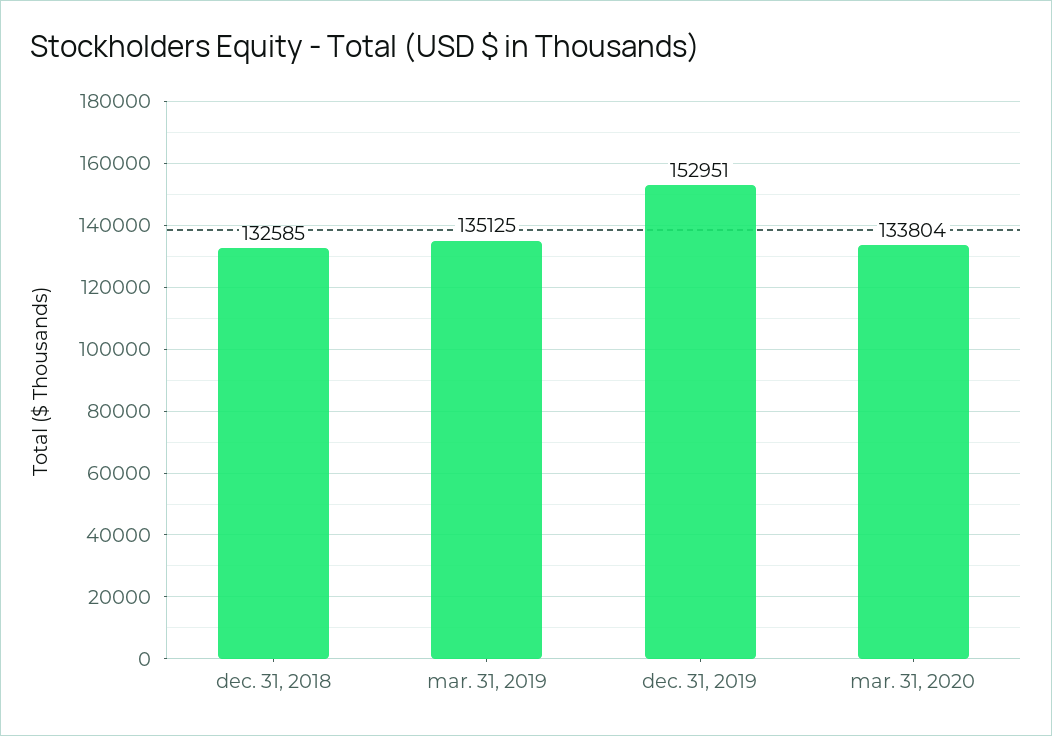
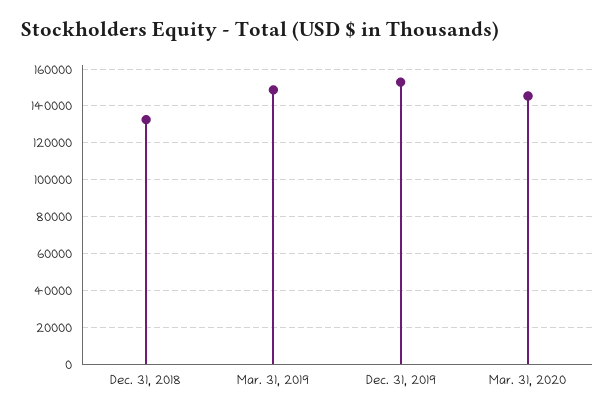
mar. 31, 2019: 135125 -> 150000
mar. 31, 2020: 133804 -> 145000

